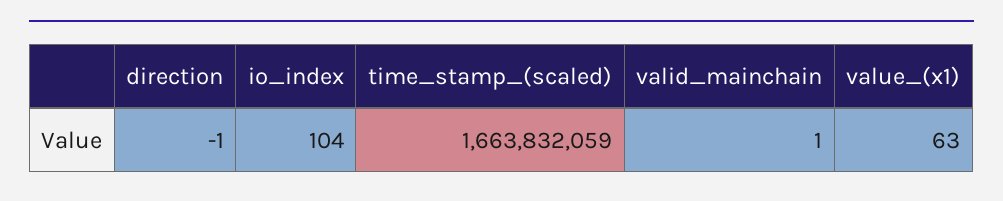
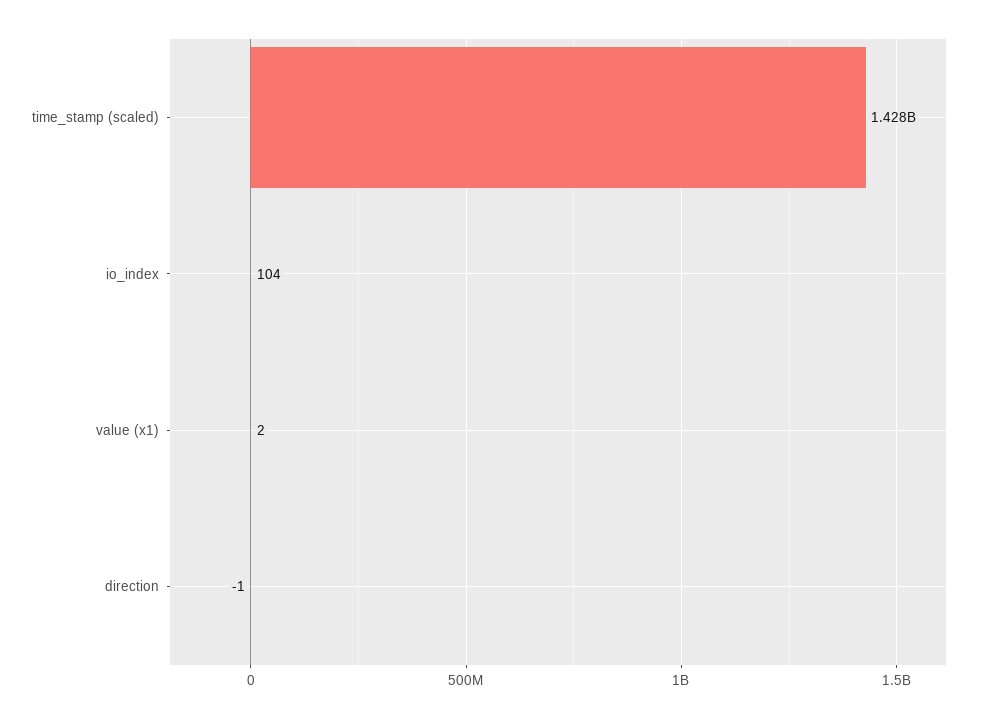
time_stamp_(scaled): 1663832059 -> 1428000000
valid_mainchain: 1 -> none
value_(x1): 63 -> 2

